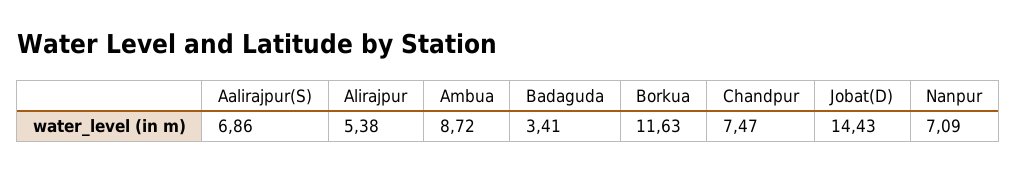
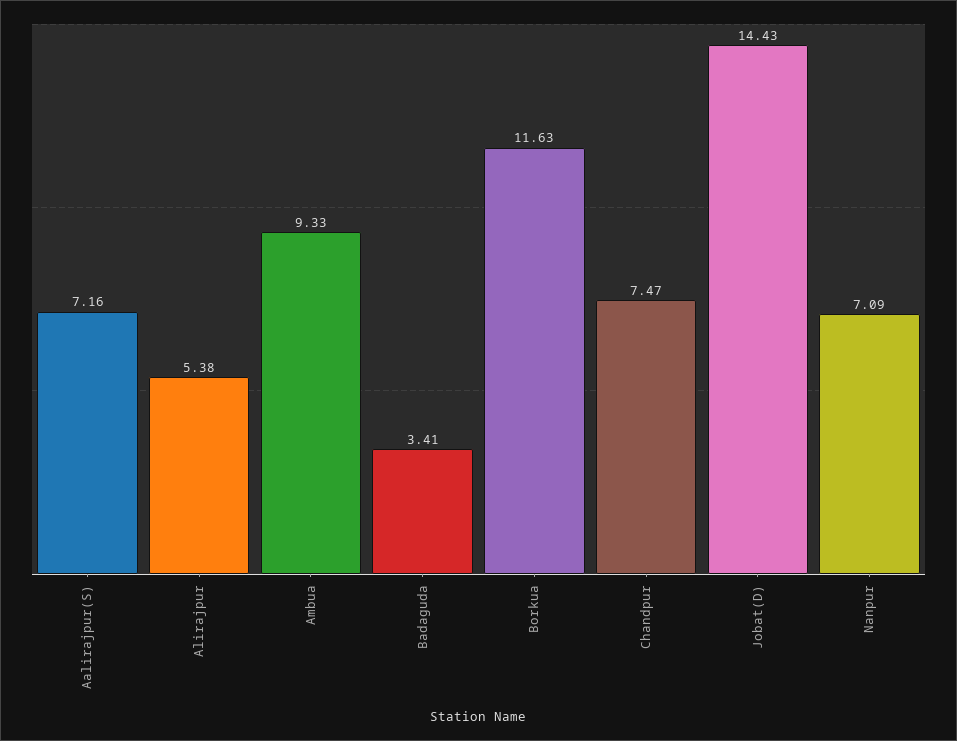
Aalirajpur(S): 6.86 -> 7.16
Ambua: 8.72 -> 9.33

